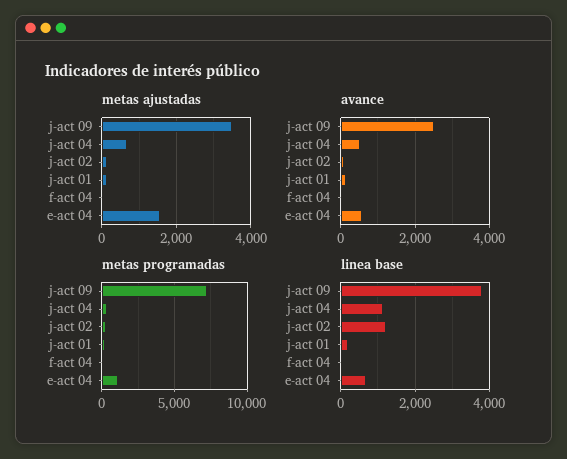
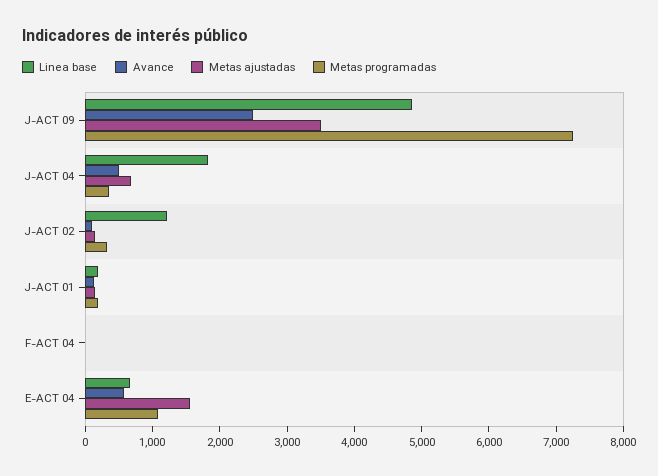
linea base, j-act 09: 3800 -> 4800
linea base, j-act 04: 1200 -> 1800

